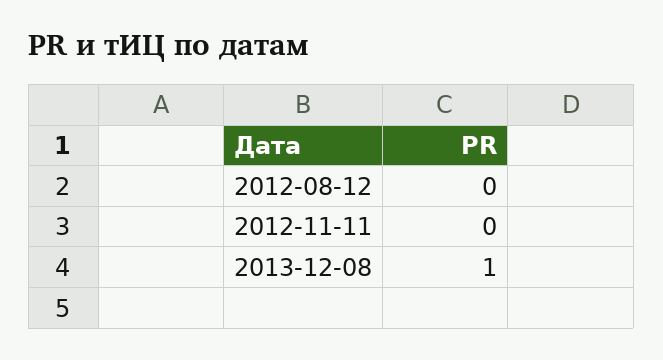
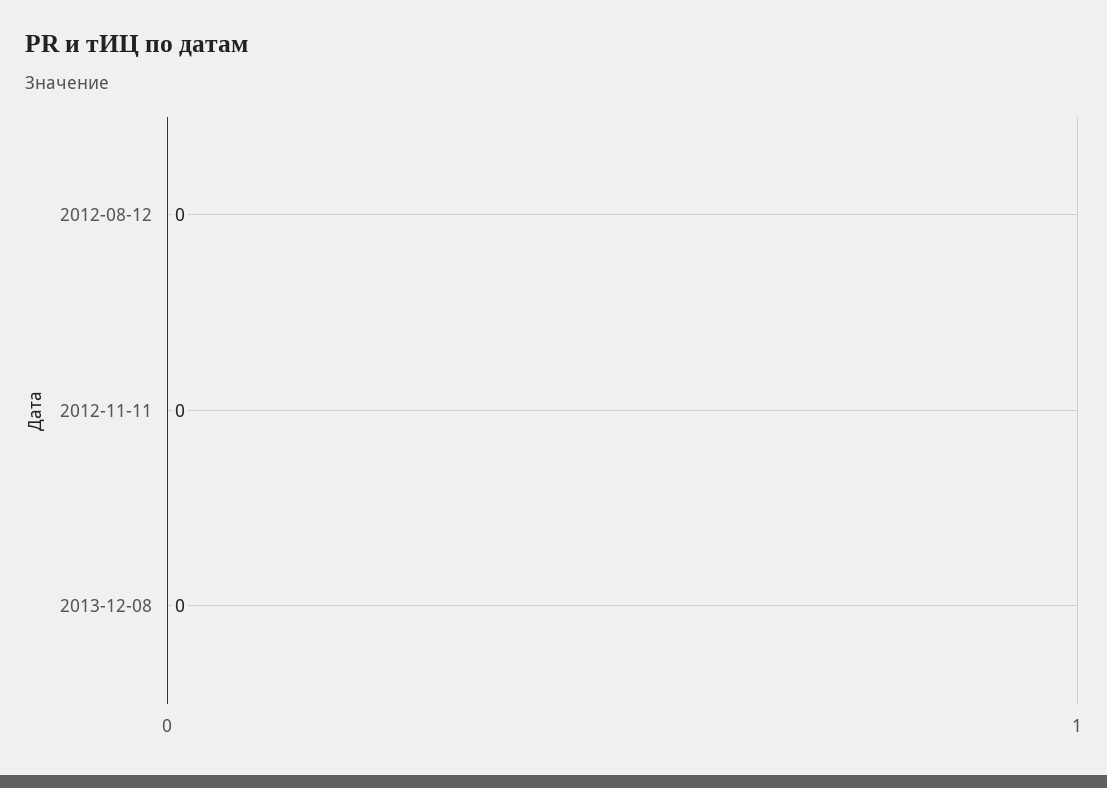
2013-12-08: 1 -> 0

